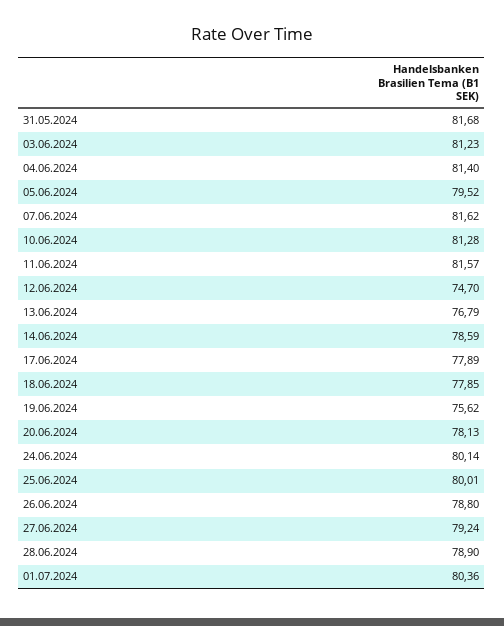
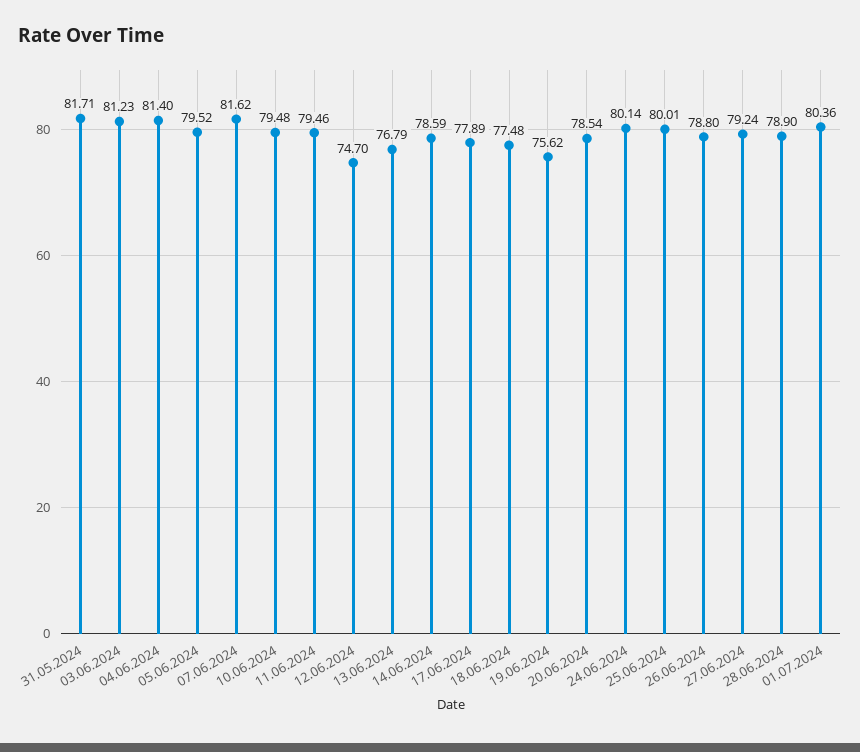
31.05.2024: 81.68 -> 81.71
10.06.2024: 81.28 -> 79.48
11.06.2024: 81.57 -> 79.46
18.06.2024: 77.85 -> 77.48
20.06.2024: 78.13 -> 78.54

